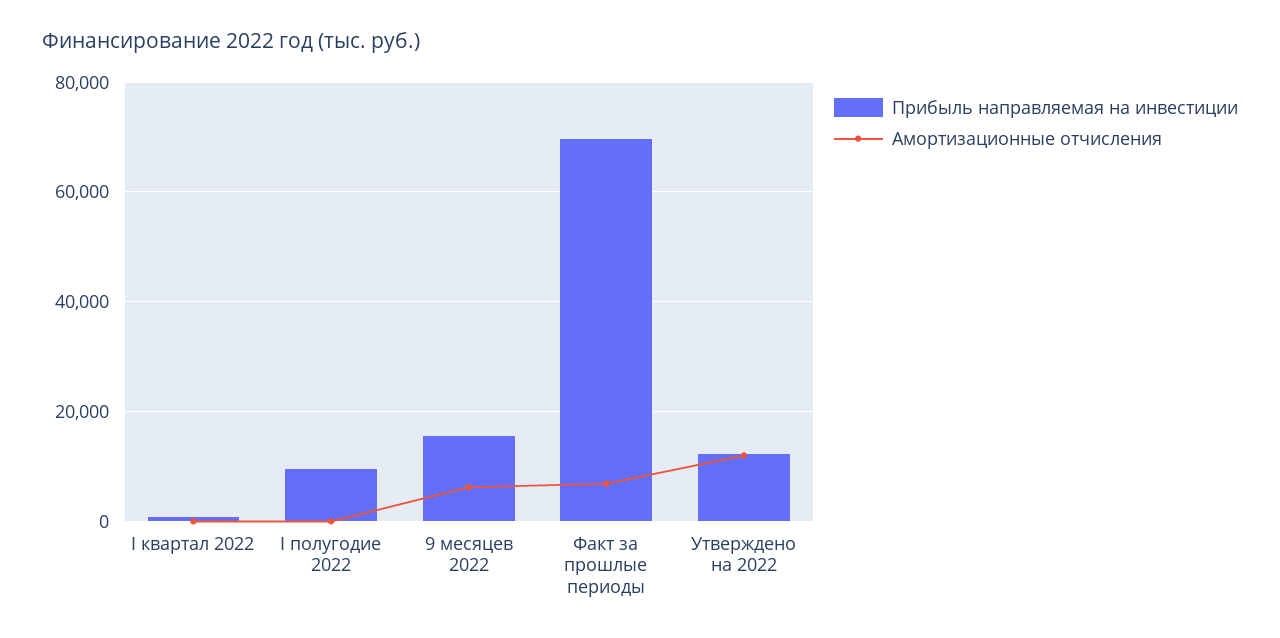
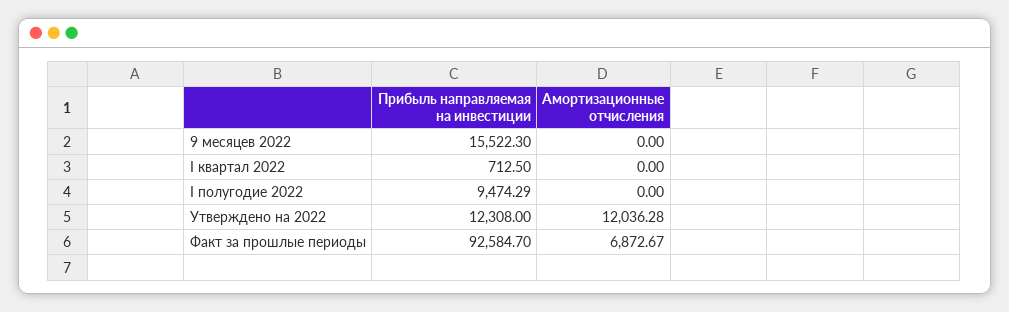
Амортизационные отчисления, 9 месяцев 2022: 6000 -> 0
Прибыль направляемая на инвестиции, Факт за прошлые периоды: 70000 -> 92584.7

